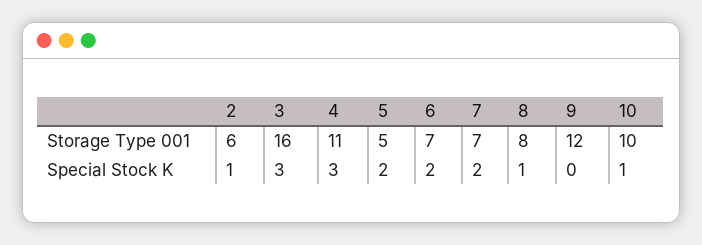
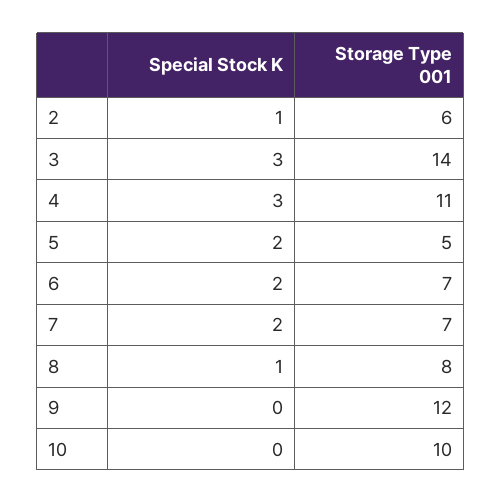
3, Storage Type 001: 16 -> 14
10, Special Stock K: 1 -> 0

